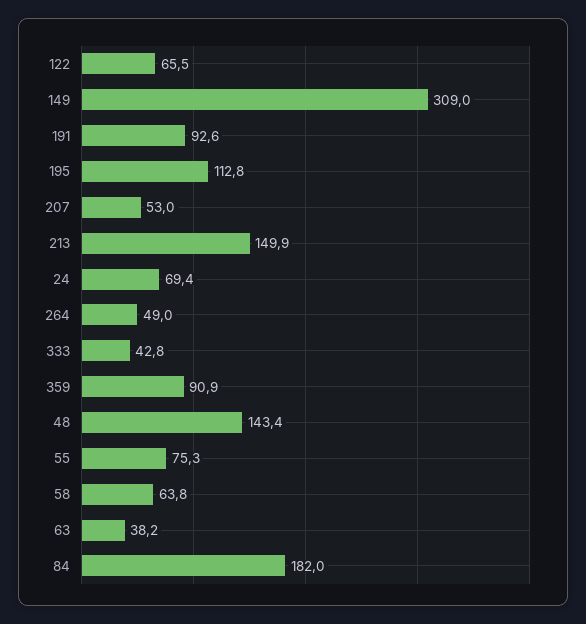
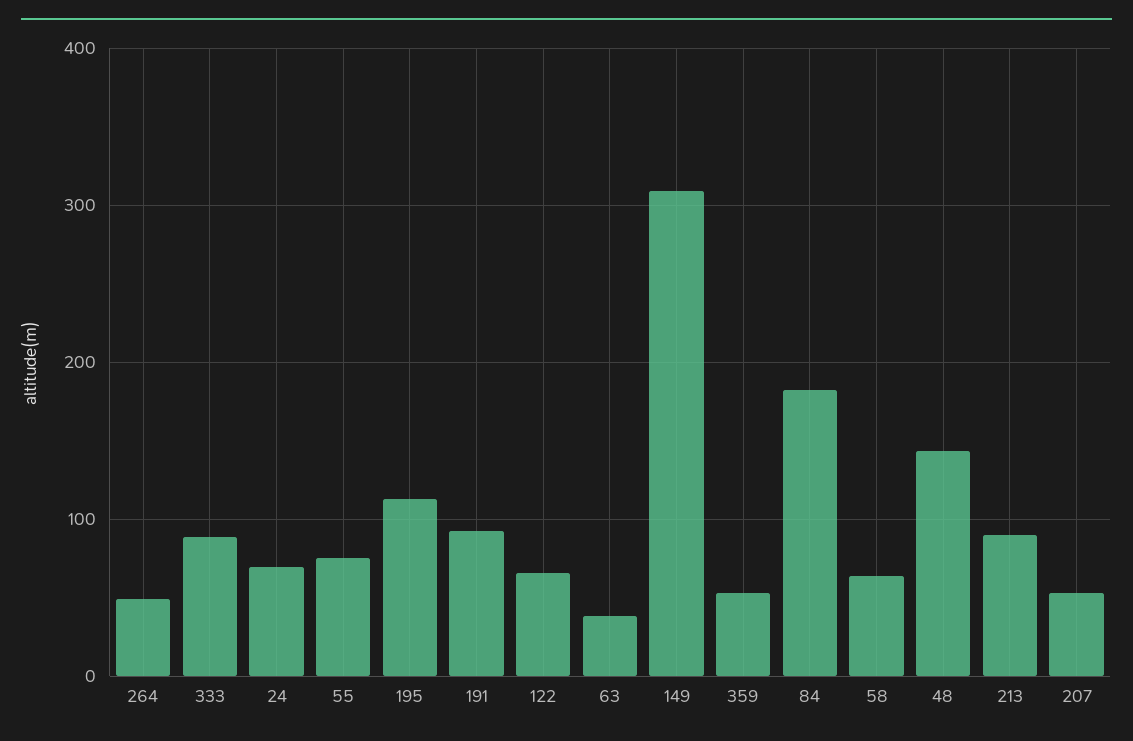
213: 149.9 -> 90
333: 42.8 -> 90
359: 90.9 -> 50

